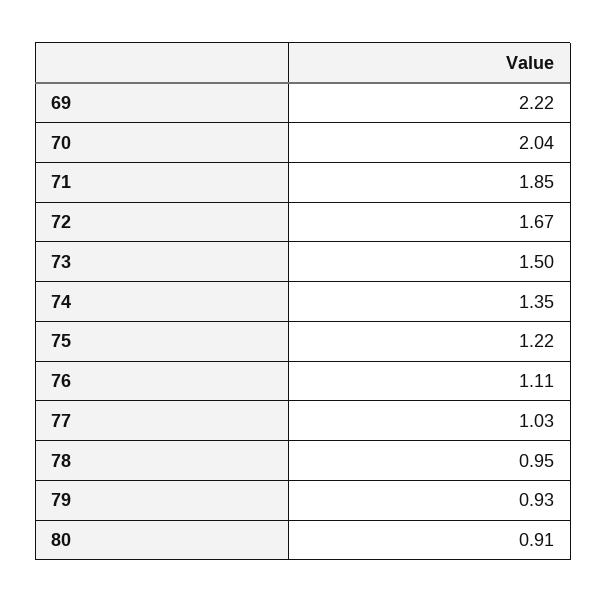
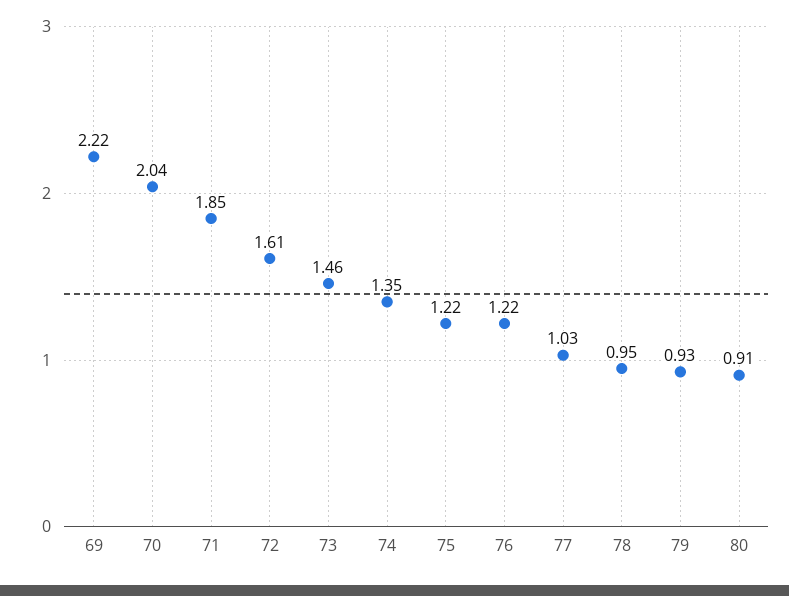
72: 1.67 -> 1.61
73: 1.5 -> 1.46
76: 1.11 -> 1.22

